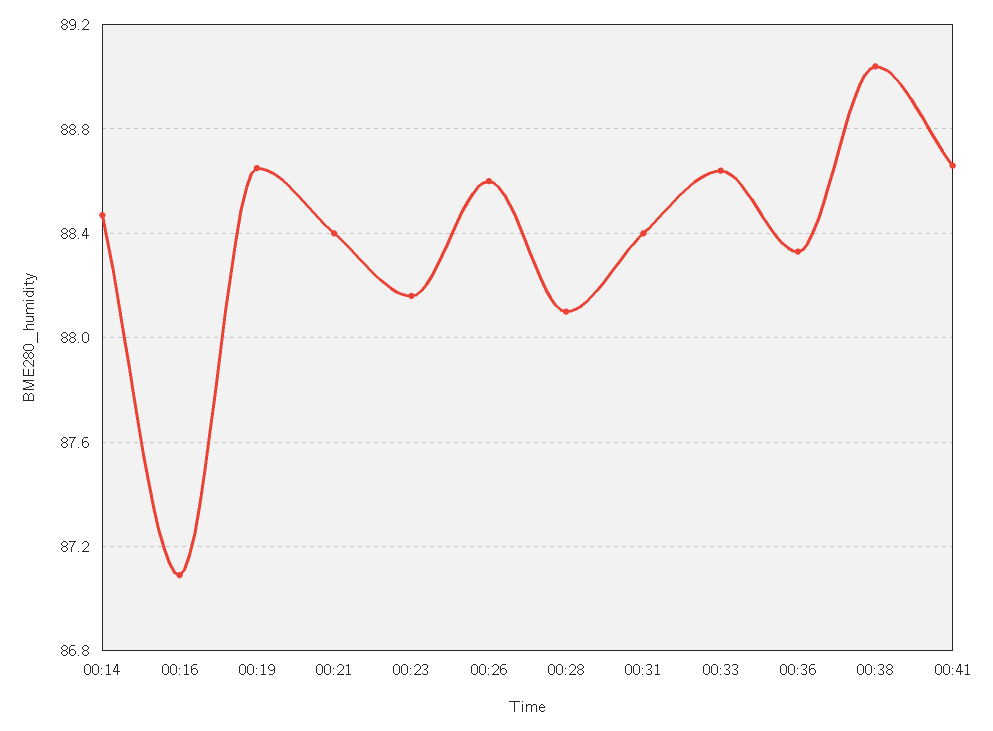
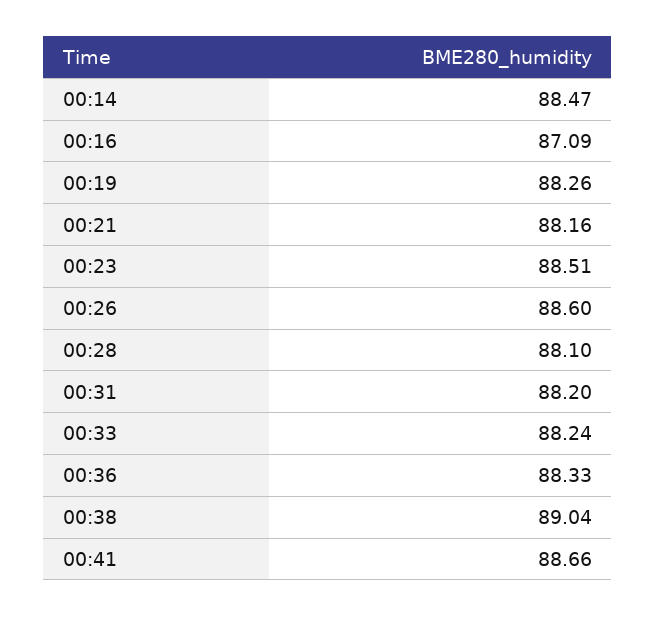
00:19: 88.65 -> 88.26
00:21: 88.4 -> 88.16
00:23: 88.15 -> 88.51
00:31: 88.4 -> 88.2
00:33: 88.65 -> 88.24

